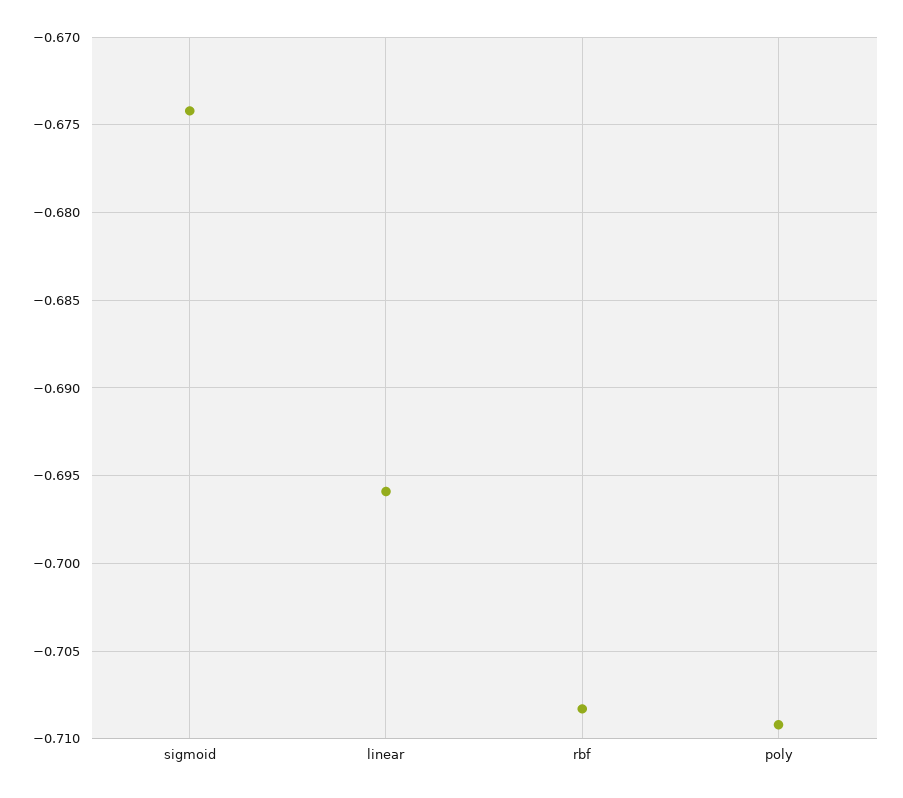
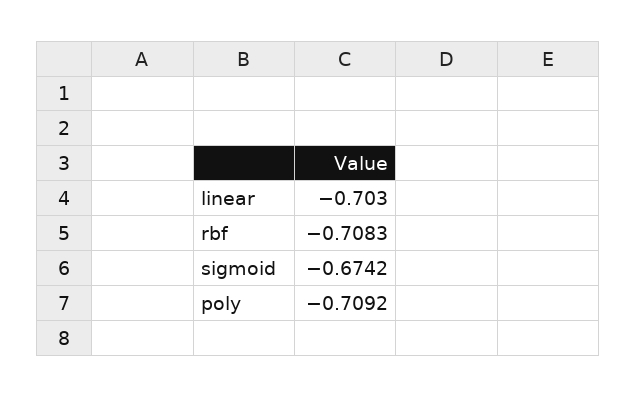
linear: -0.696 -> -0.703

